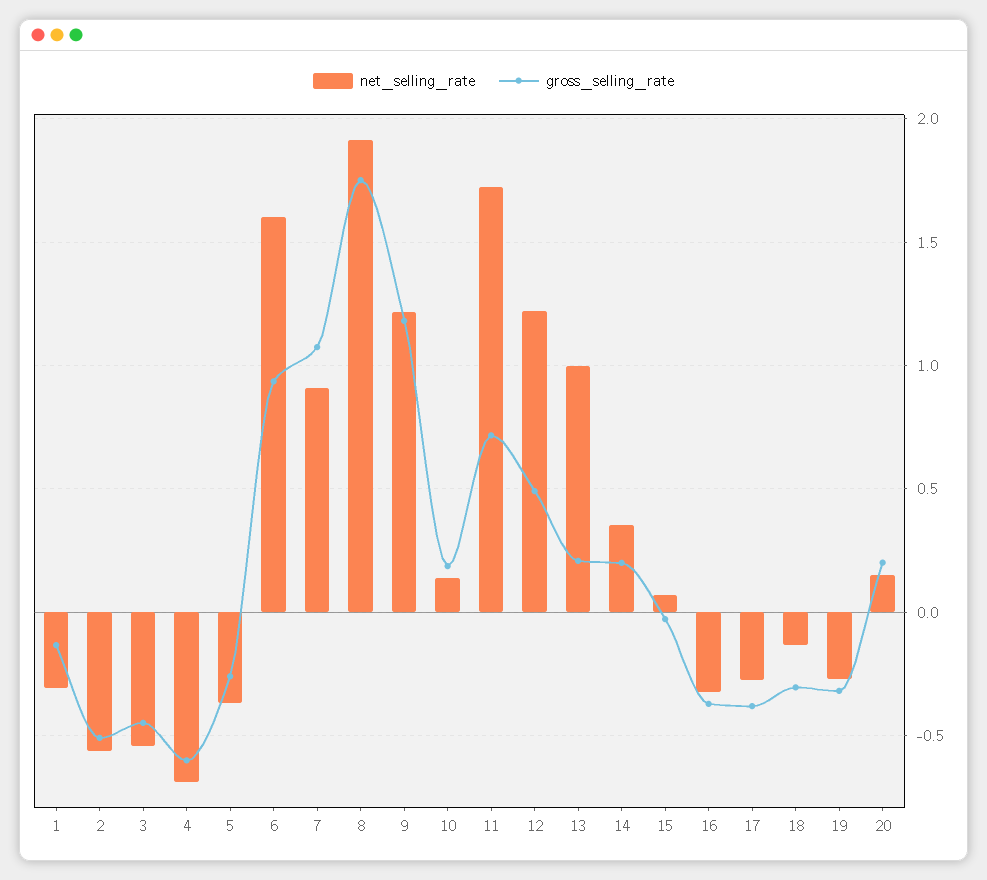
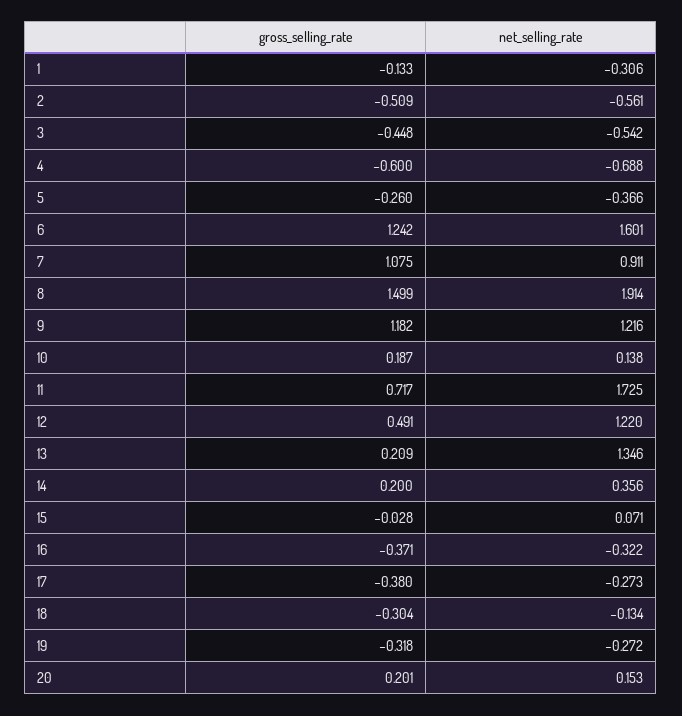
gross_selling_rate, 6: 0.95 -> 1.242
gross_selling_rate, 8: 1.75 -> 1.499
net_selling_rate, 13: 1 -> 1.346

